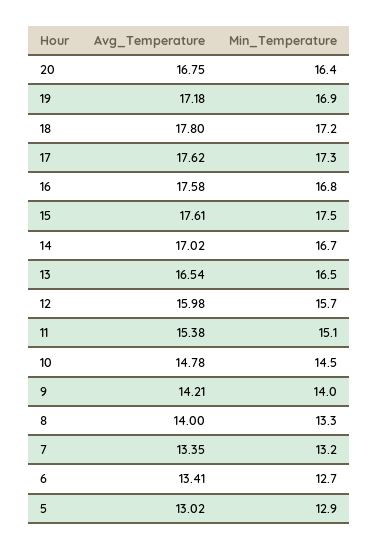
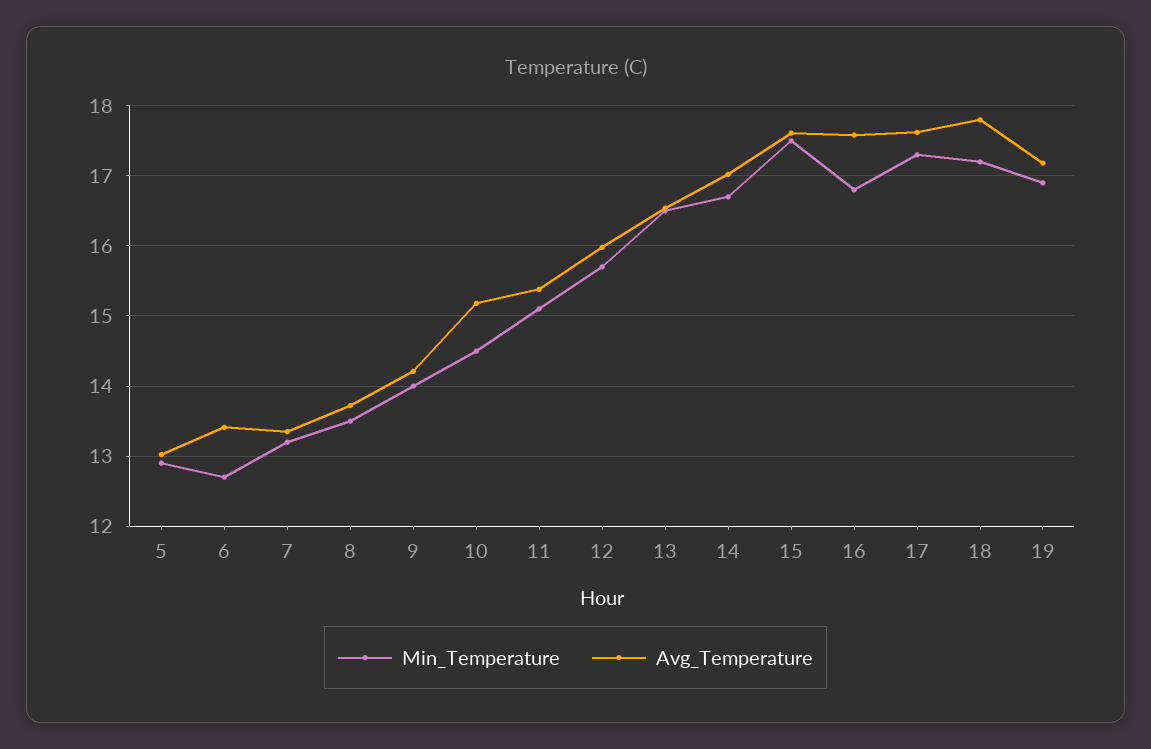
Avg_Temperature, 20: 16.75 -> none
Min_Temperature, 20: 16.4 -> none
Avg_Temperature, 10: 14.78 -> 15.2
Avg_Temperature, 8: 14 -> 13.7
Min_Temperature, 8: 13.3 -> 13.5

